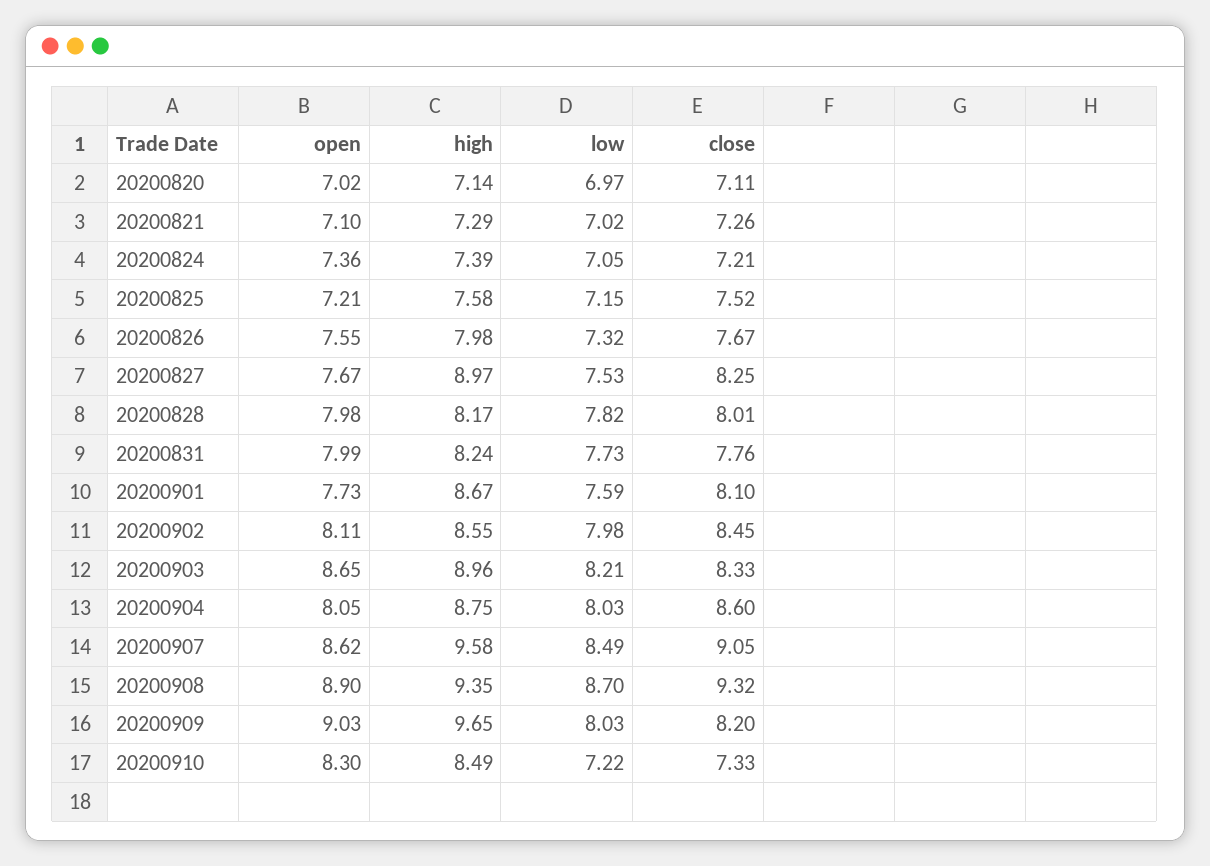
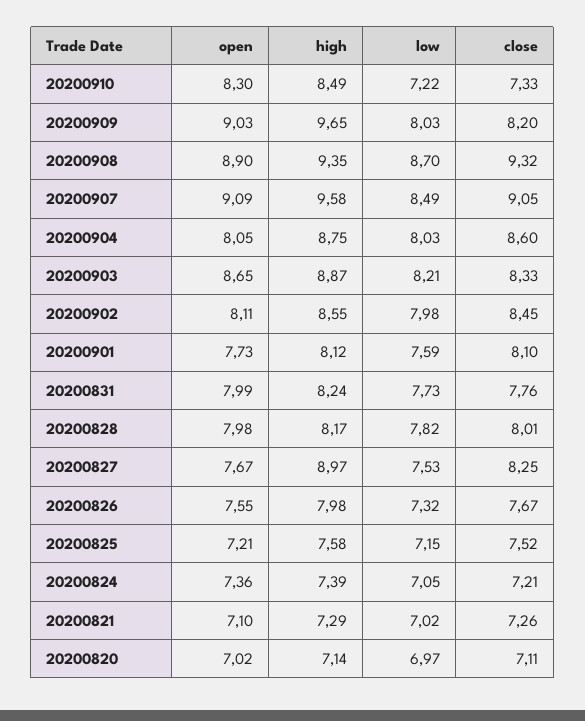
high, 20200901: 8.67 -> 8.12
high, 20200903: 8.96 -> 8.87
open, 20200907: 8.62 -> 9.09

